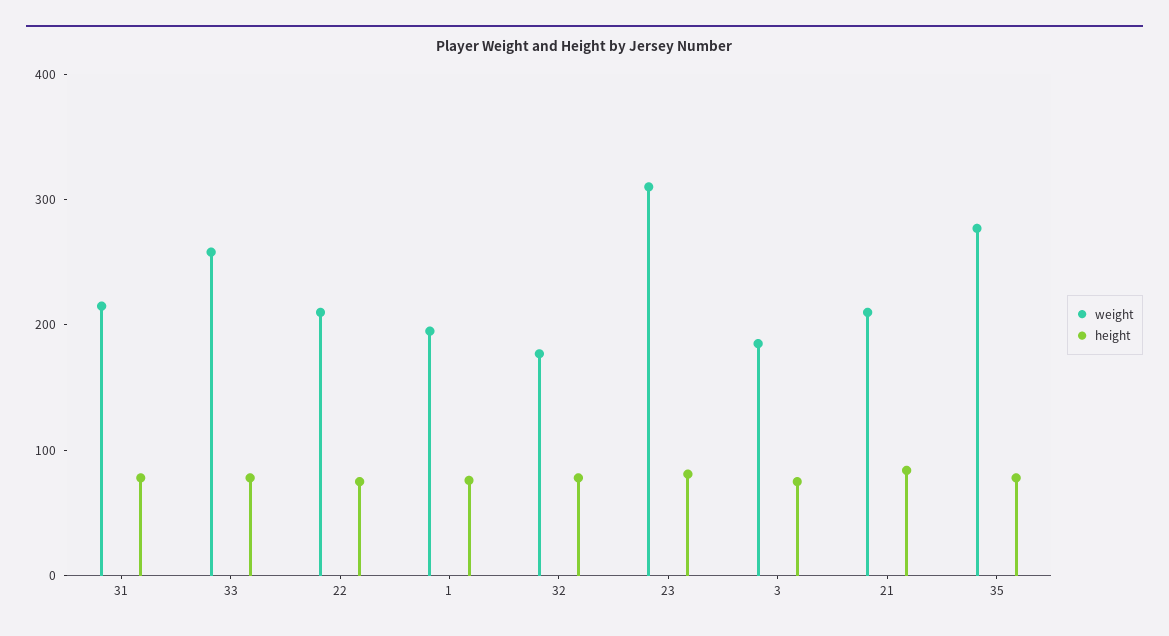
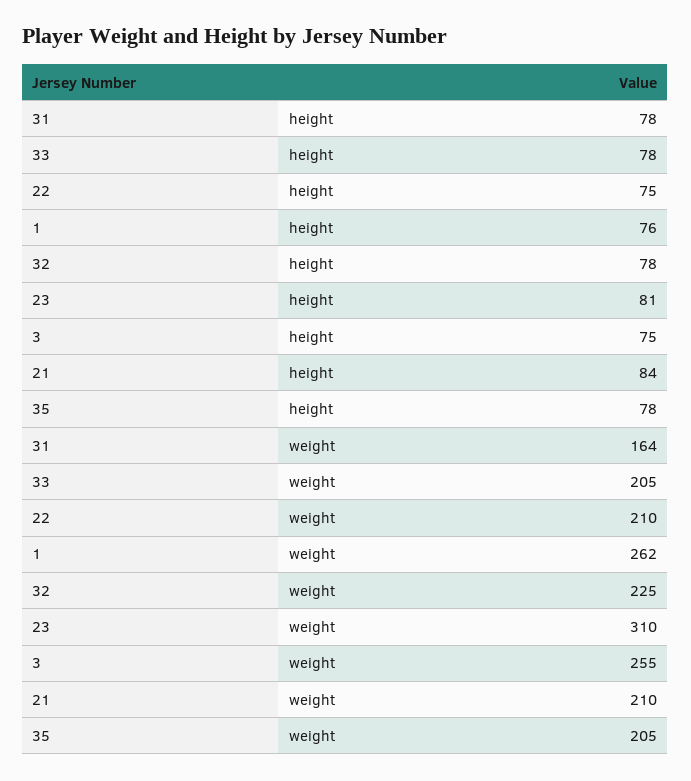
weight, 31: 220 -> 164
weight, 33: 260 -> 205
weight, 1: 200 -> 262
weight, 32: 180 -> 225
weight, 3: 180 -> 255
weight, 35: 280 -> 205

